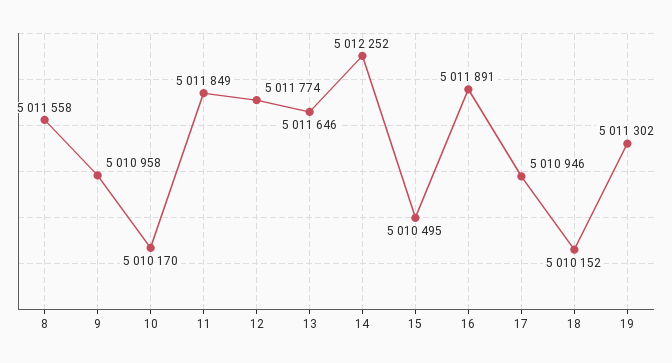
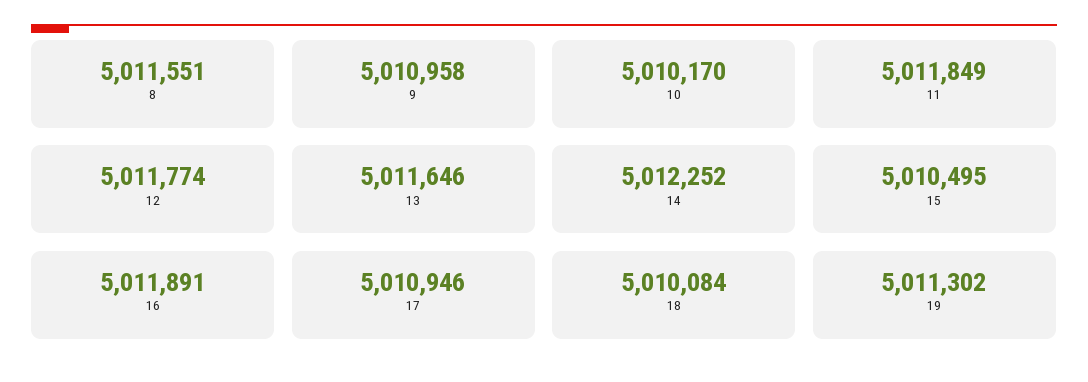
8: 5011558 -> 5011551
18: 5010152 -> 5010084

